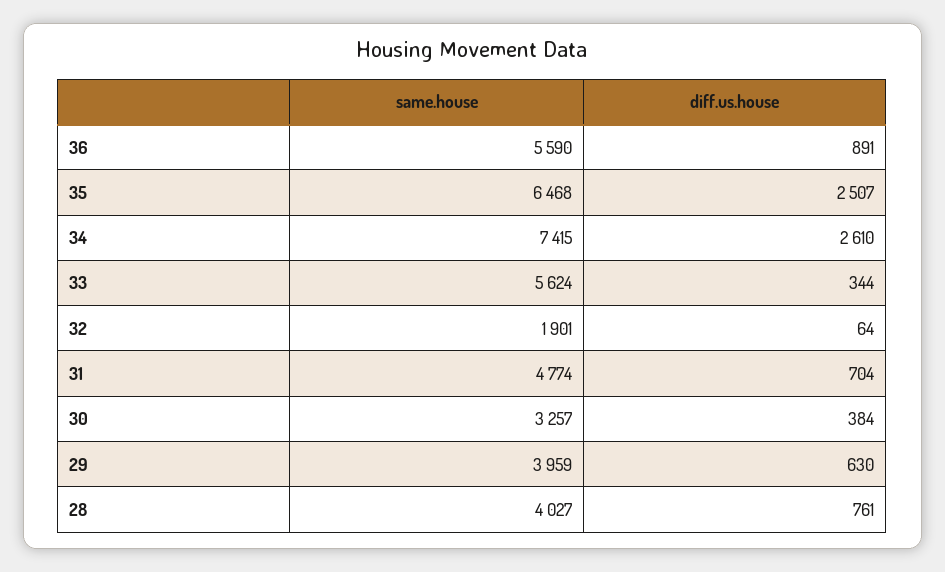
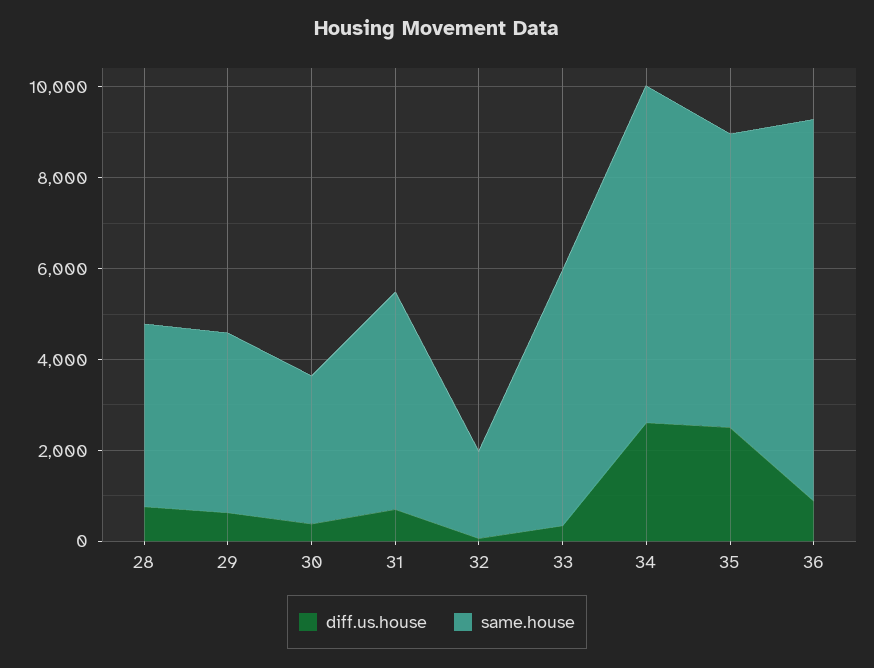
same.house, 36: 5590 -> 8500

